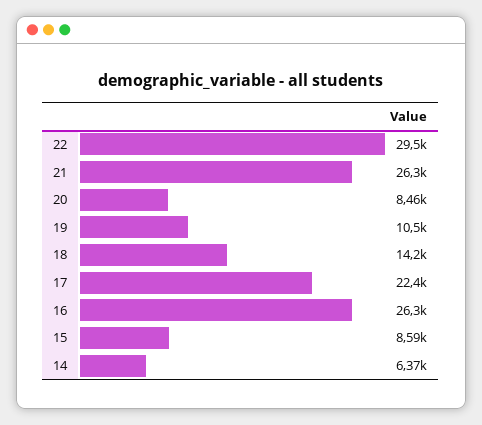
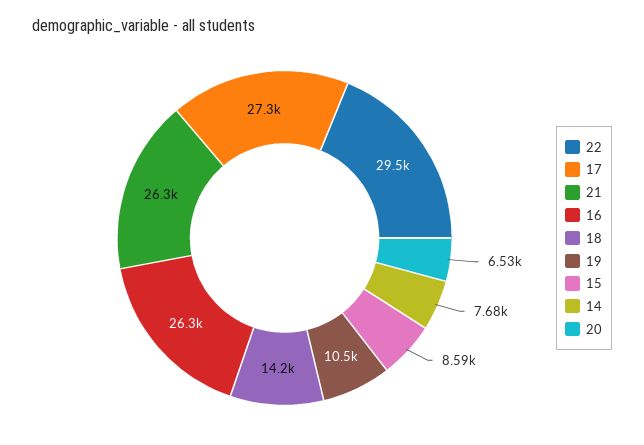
20: 8460 -> 6530
17: 22400 -> 27300
14: 6370 -> 7680

